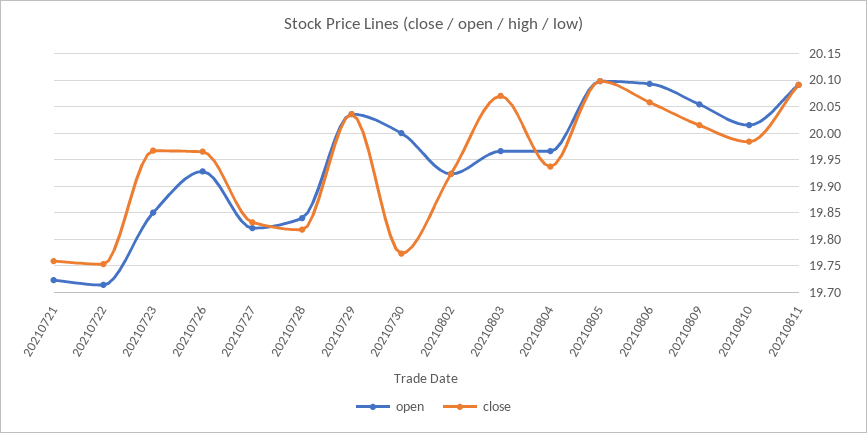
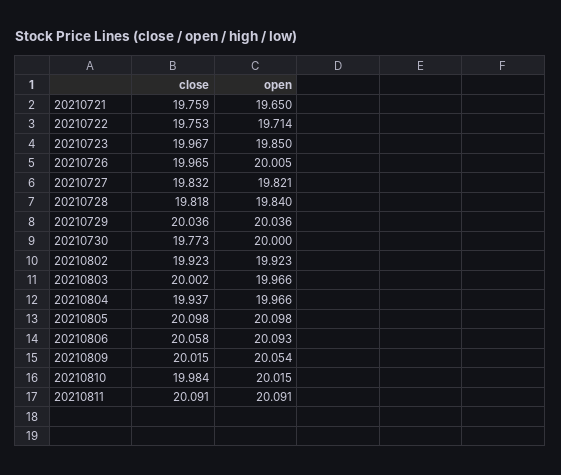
open, 20210721: 19.725 -> 19.65
open, 20210726: 19.925 -> 20.005
close, 20210803: 20.075 -> 20.002

